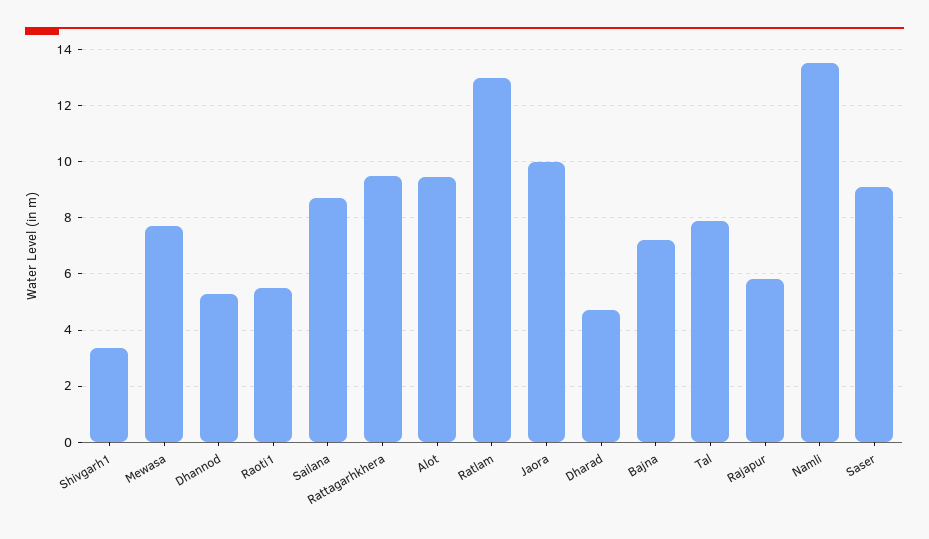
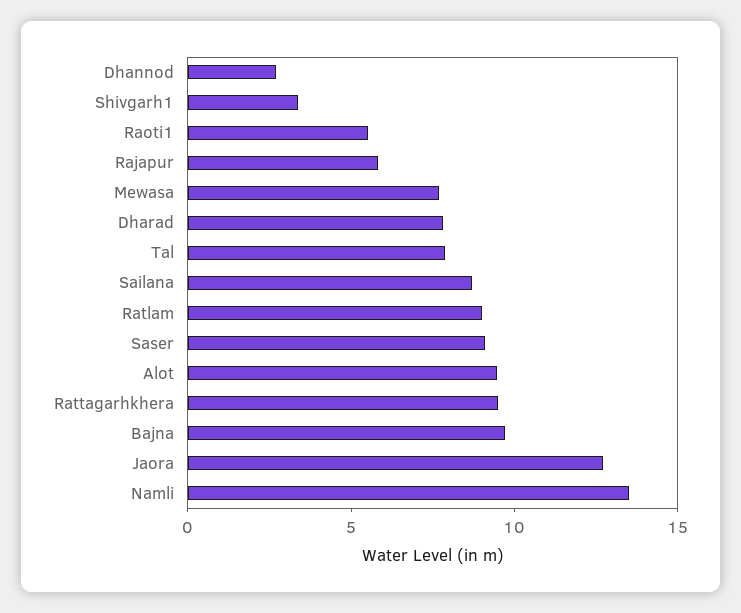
Dhannod: 5.25 -> 3
Ratlam: 13 -> 9
Jaora: 10 -> 13
Dharad: 4.75 -> 8
Bajna: 7.25 -> 10

